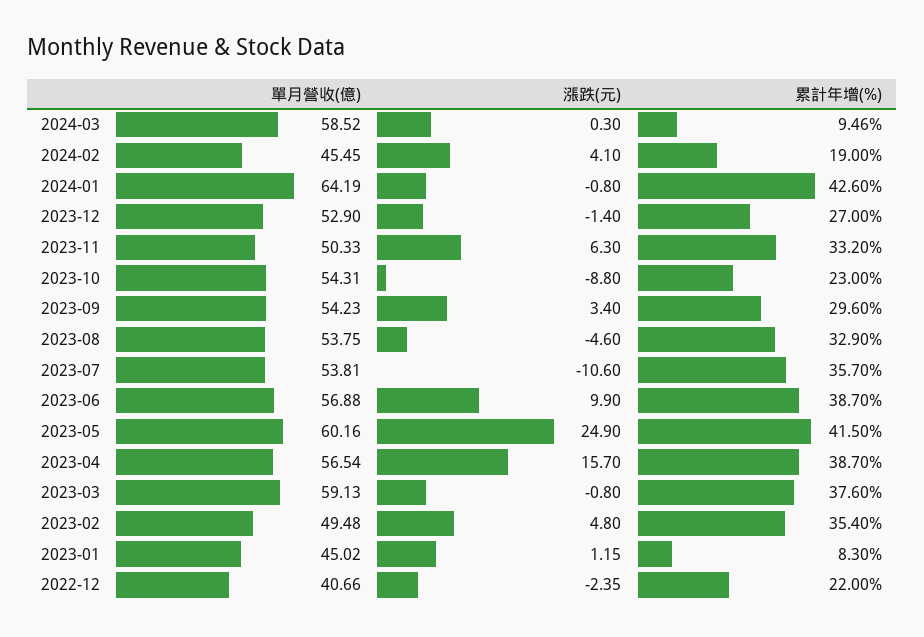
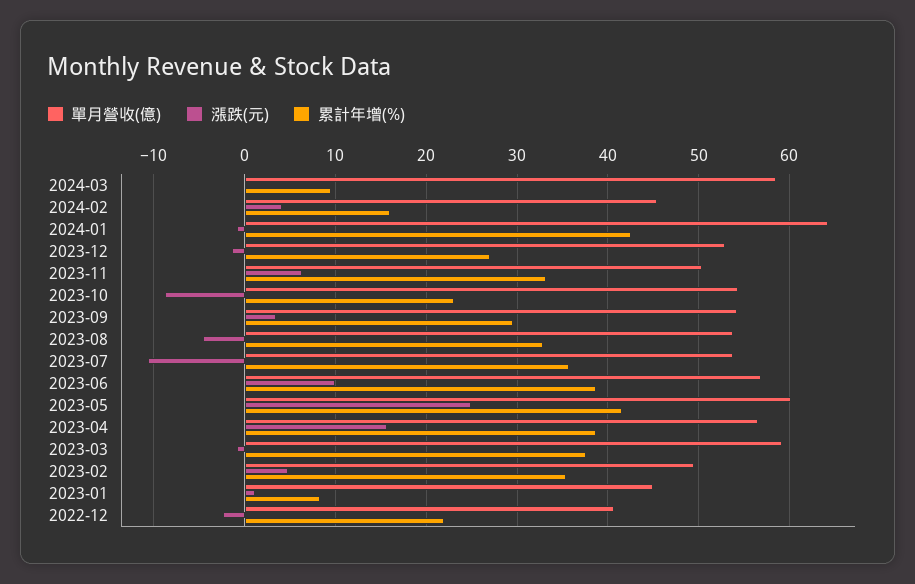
累計年增(%), 2024-02: 19 -> 16

